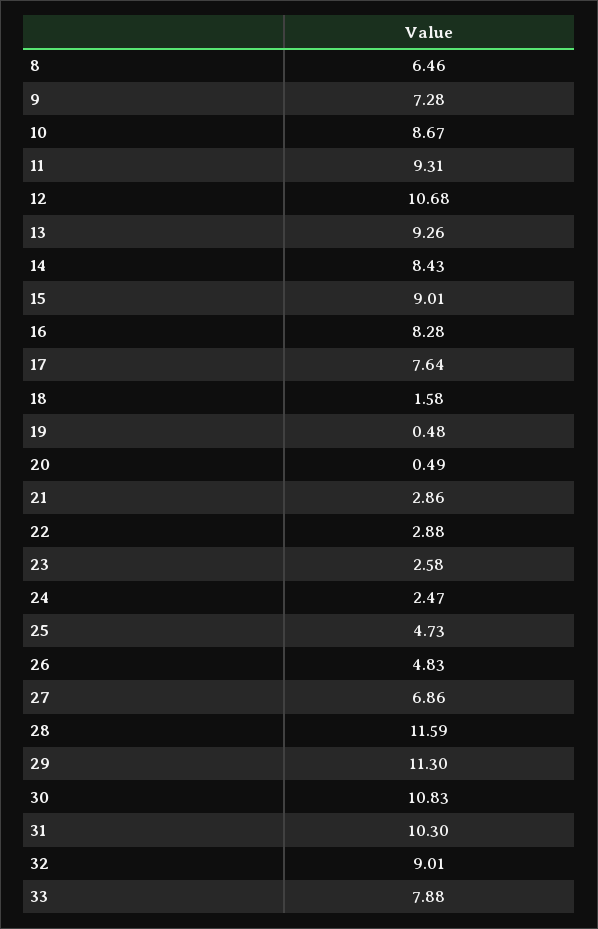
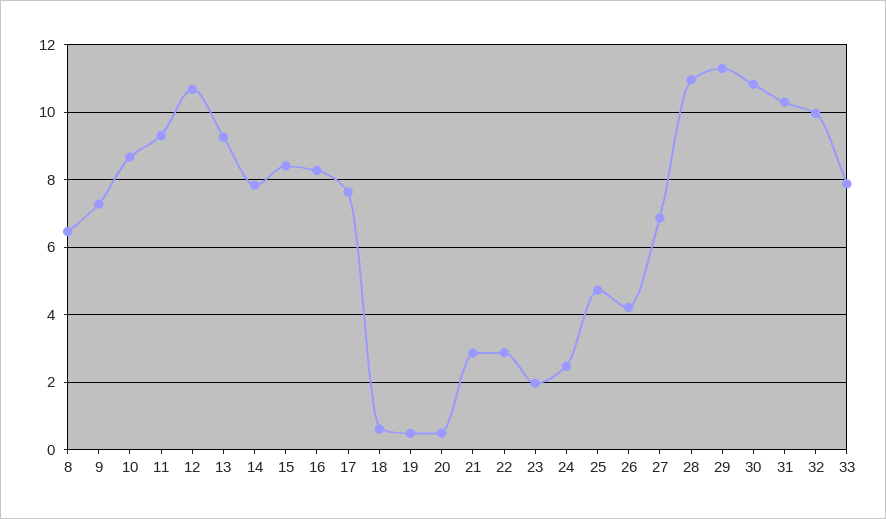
14: 8.43 -> 7.8
15: 9.01 -> 8.4
18: 1.58 -> 0.6
23: 2.58 -> 2
26: 4.83 -> 4.2
28: 11.59 -> 11
32: 9.01 -> 10

